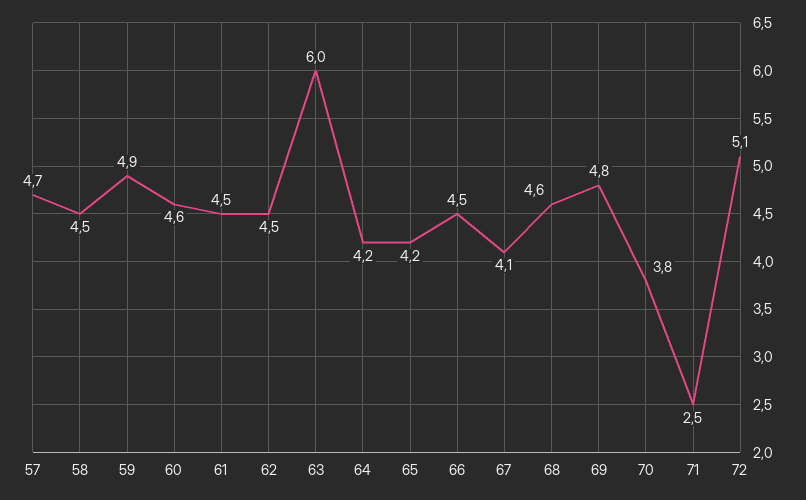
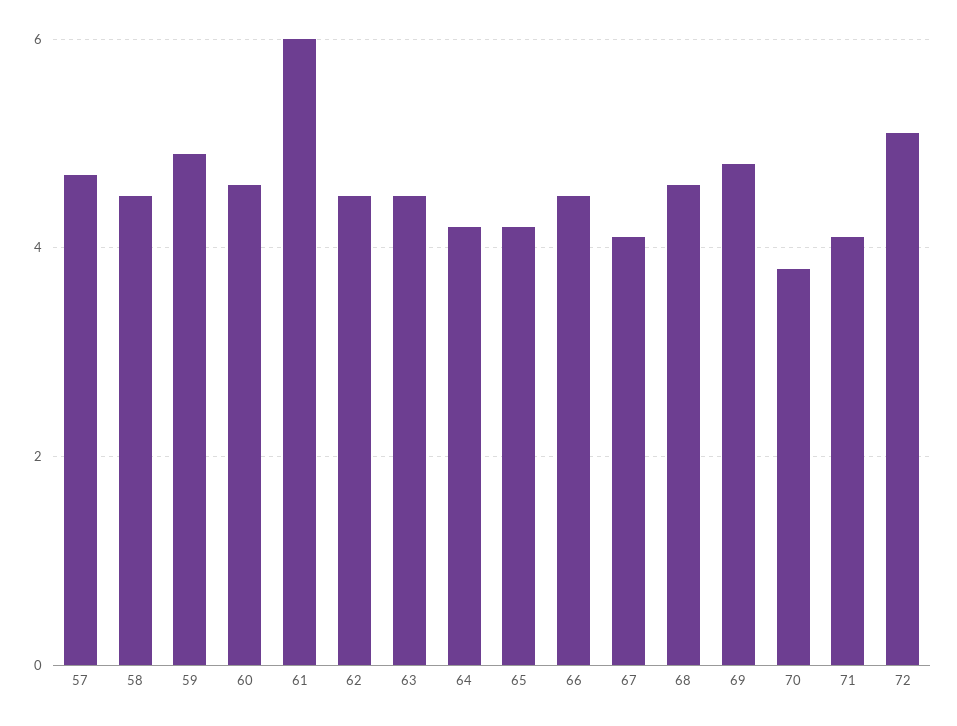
61: 4.5 -> 6
63: 6 -> 4.5
71: 2.5 -> 4

